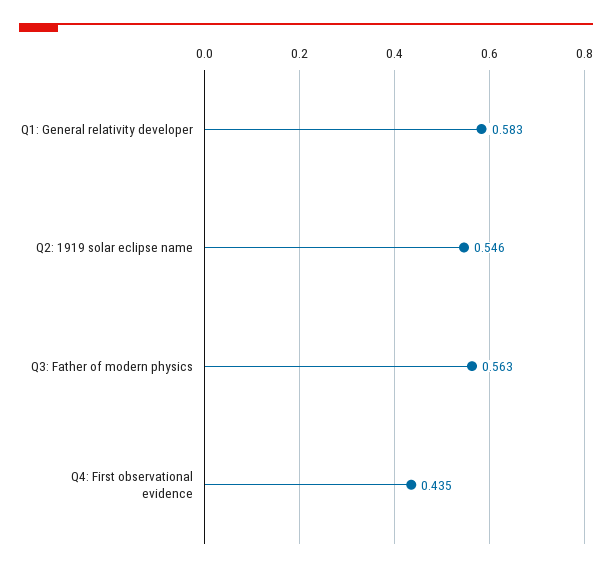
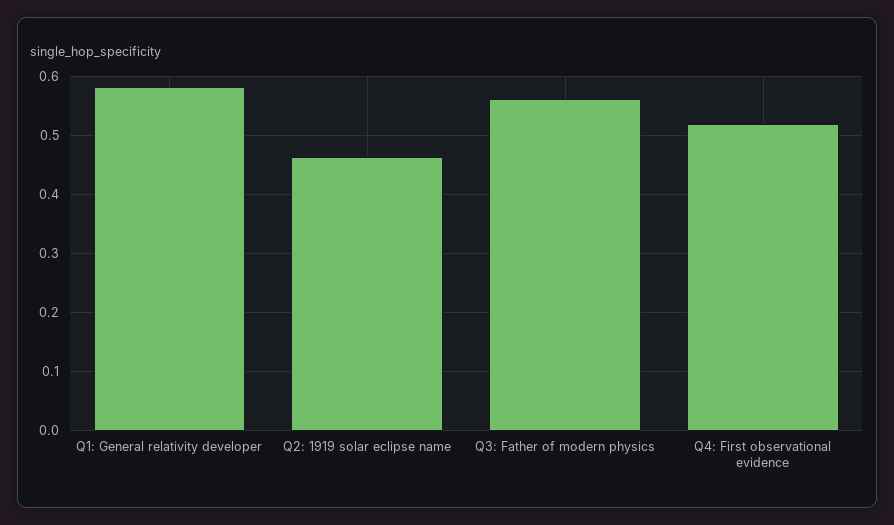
Q2: 1919 solar eclipse name: 0.546 -> 0.46
Q4: First observational evidence: 0.435 -> 0.52

